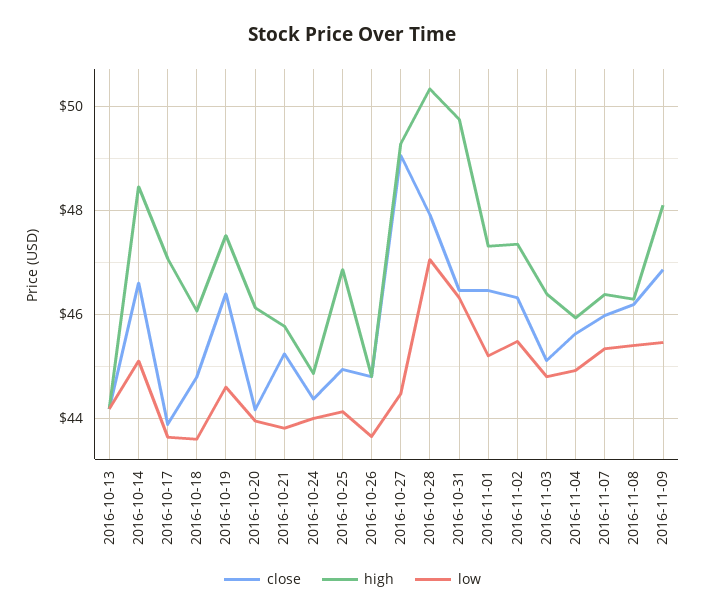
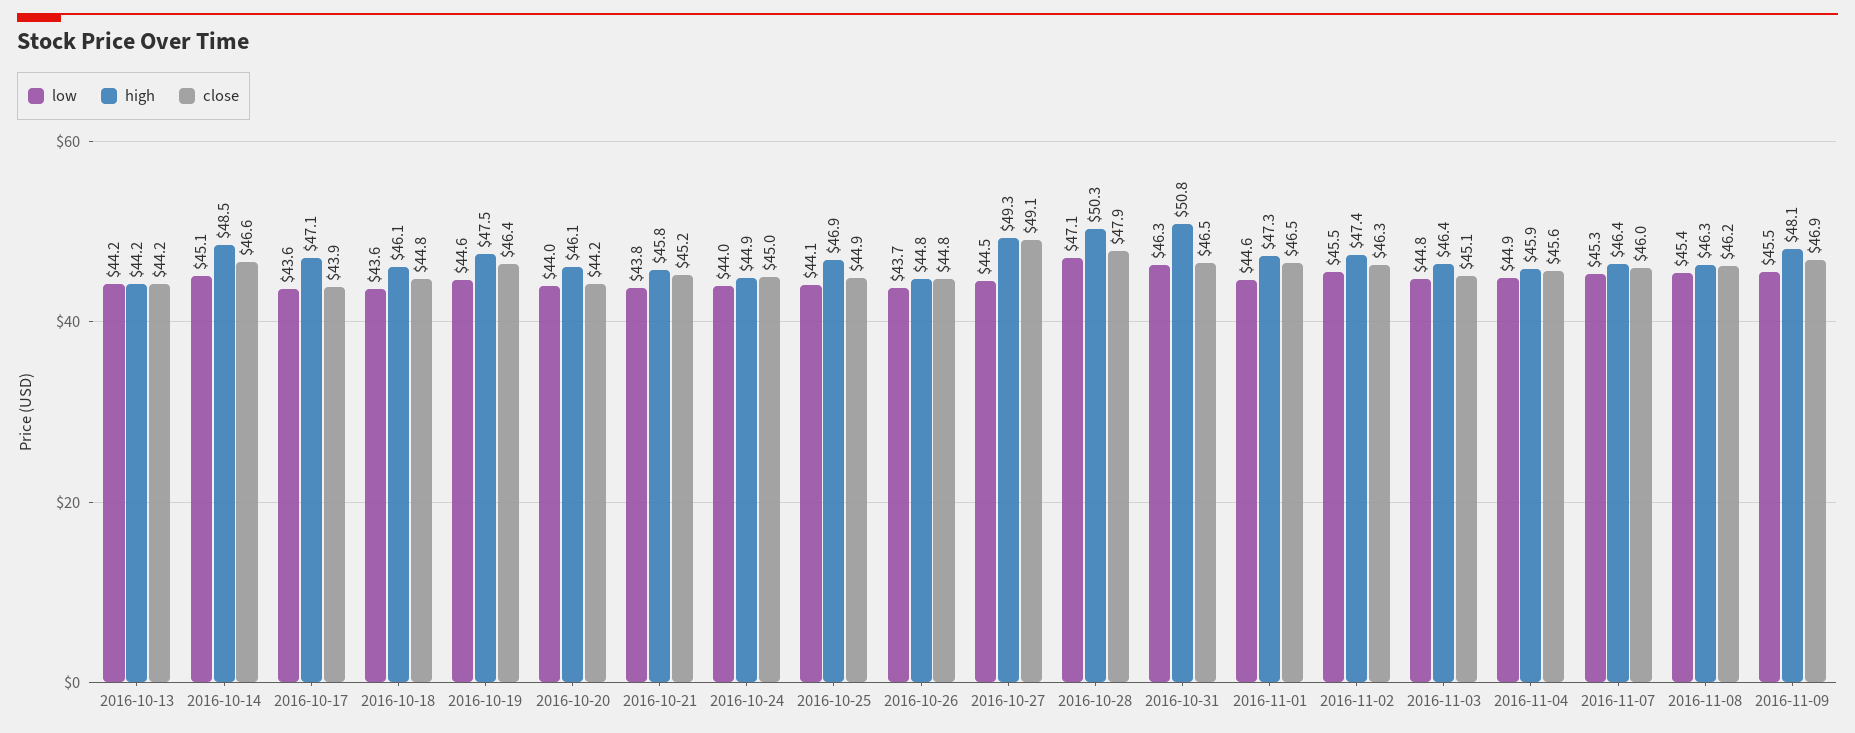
close, 2016-10-24: 44.4 -> 45
high, 2016-10-31: 49.8 -> 50.8
low, 2016-11-01: 45.2 -> 44.6

